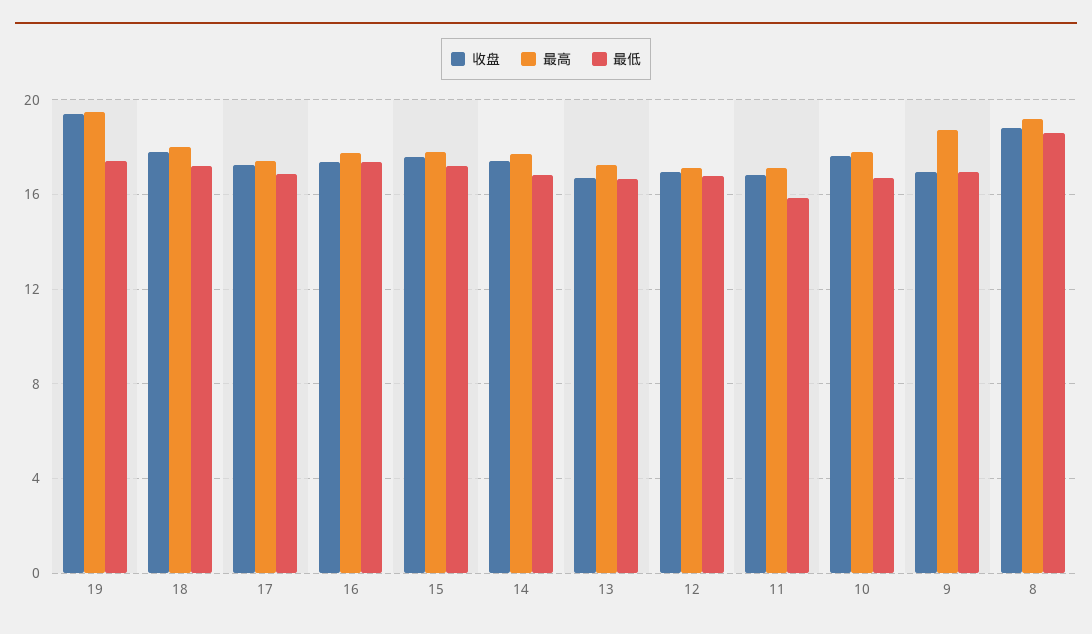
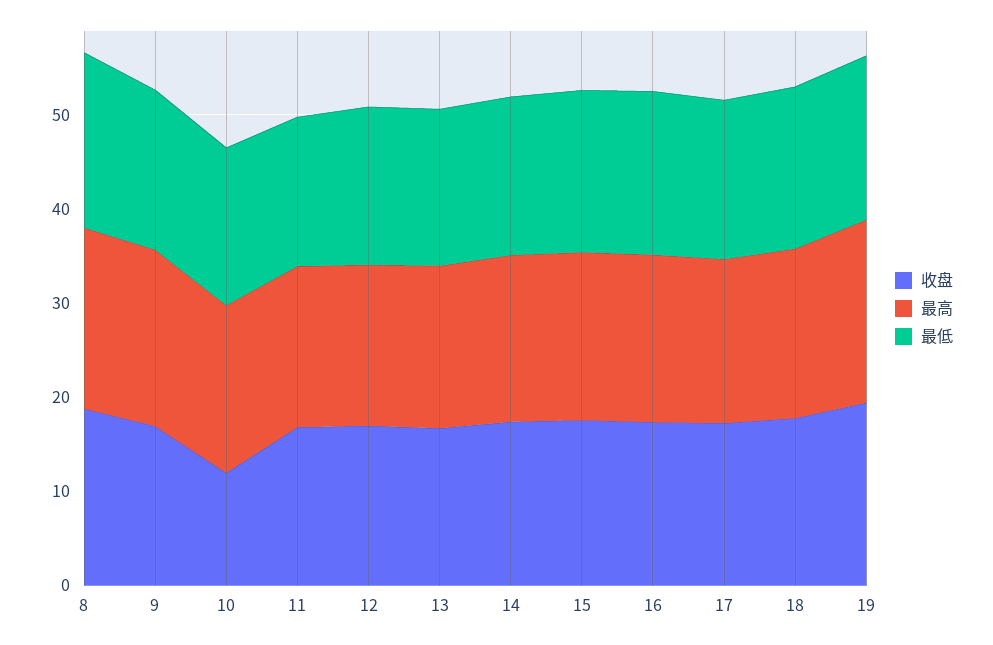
收盘, 10: 17.5 -> 12

